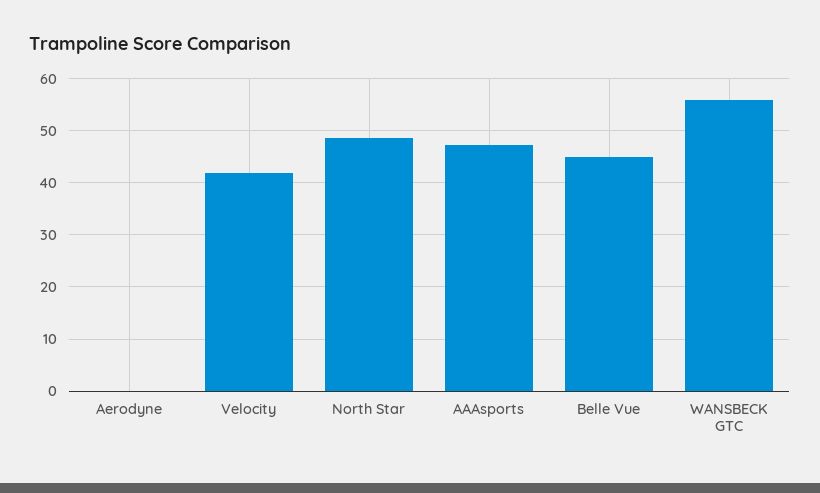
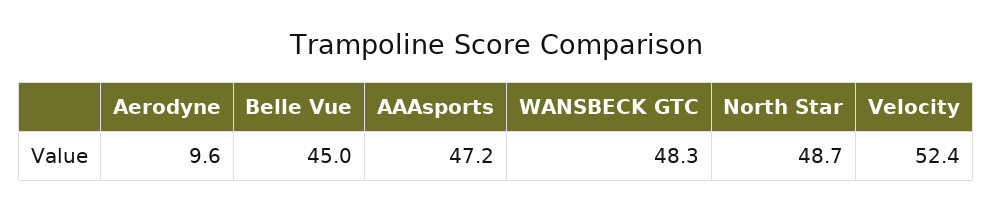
Aerodyne: 0 -> 9.6
Velocity: 42 -> 52.4
WANSBECK GTC: 56 -> 48.3

